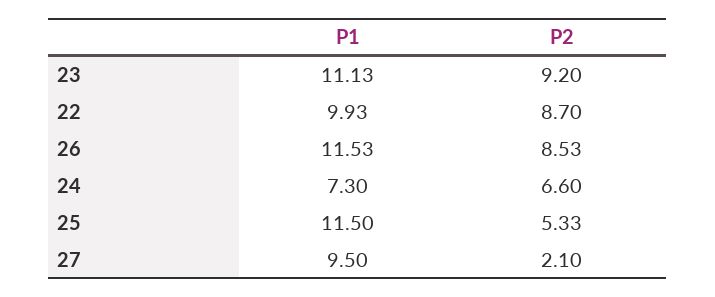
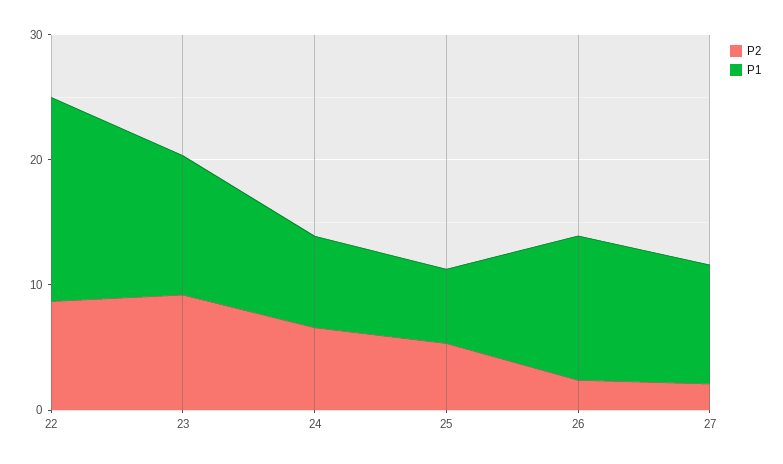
P1, 22: 9.93 -> 16
P2, 26: 8.53 -> 2
P1, 25: 11.5 -> 6

